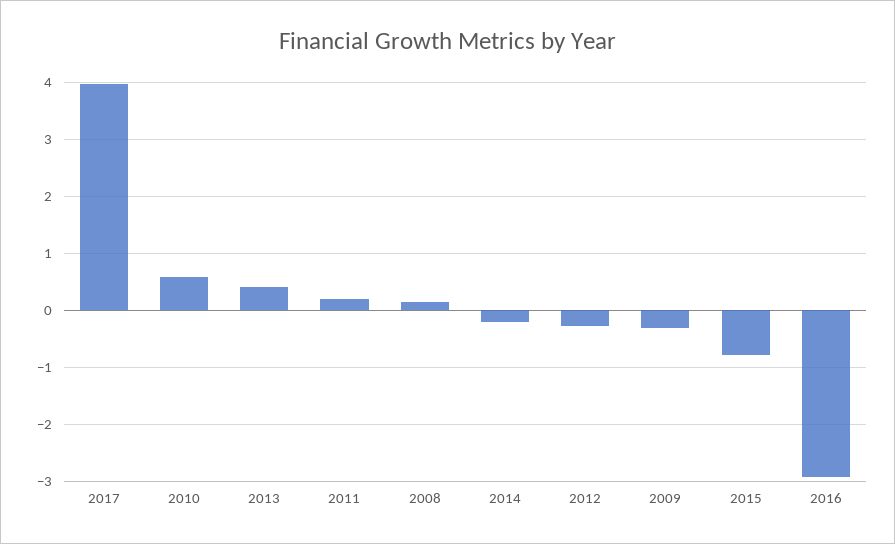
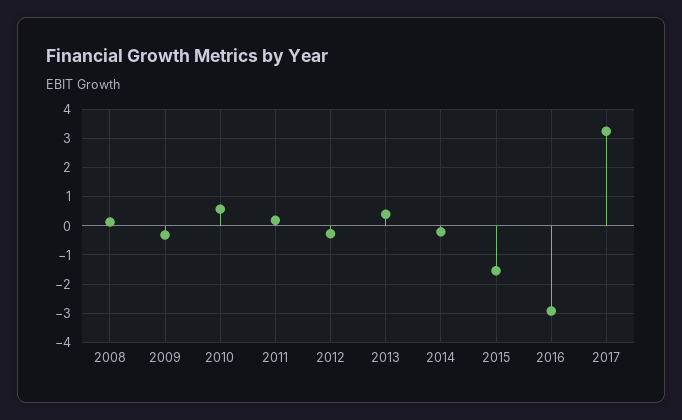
2017: 4 -> 3.25
2015: -0.8 -> -1.5

